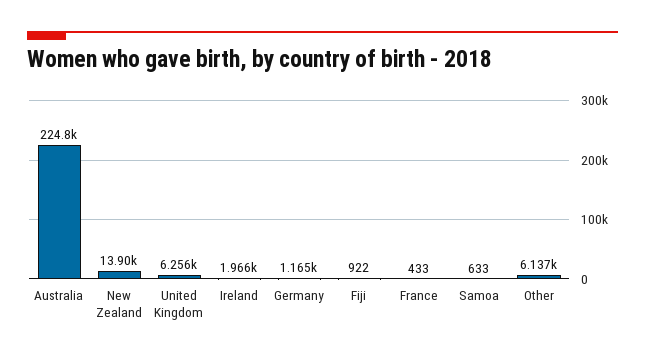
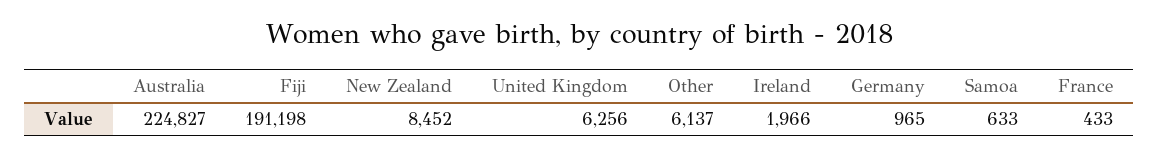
New Zealand: 13900 -> 8452
Germany: 1165 -> 965
Fiji: 922 -> 191198

